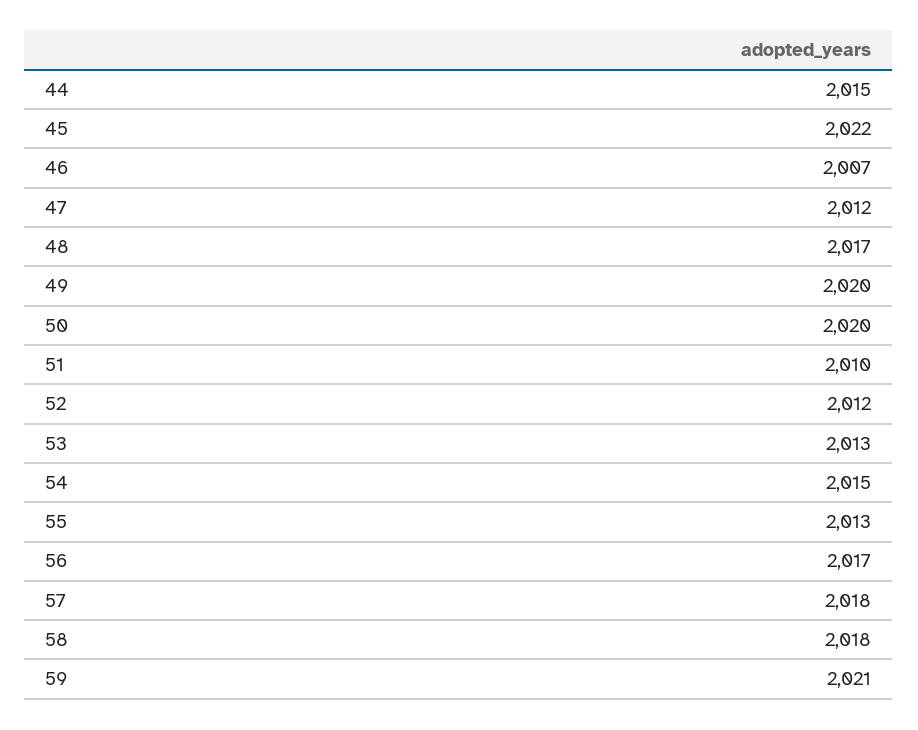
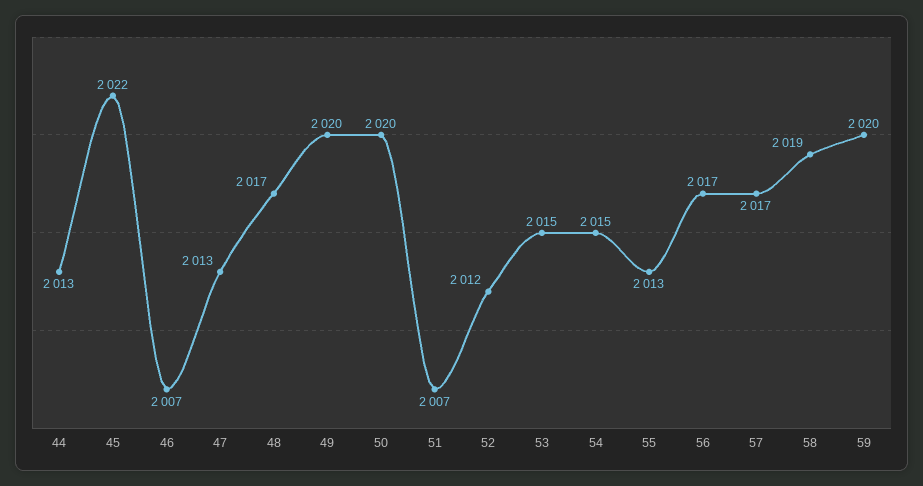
44: 2015 -> 2013
47: 2012 -> 2013
51: 2010 -> 2007
53: 2013 -> 2015
57: 2018 -> 2017
58: 2018 -> 2019
59: 2021 -> 2020

